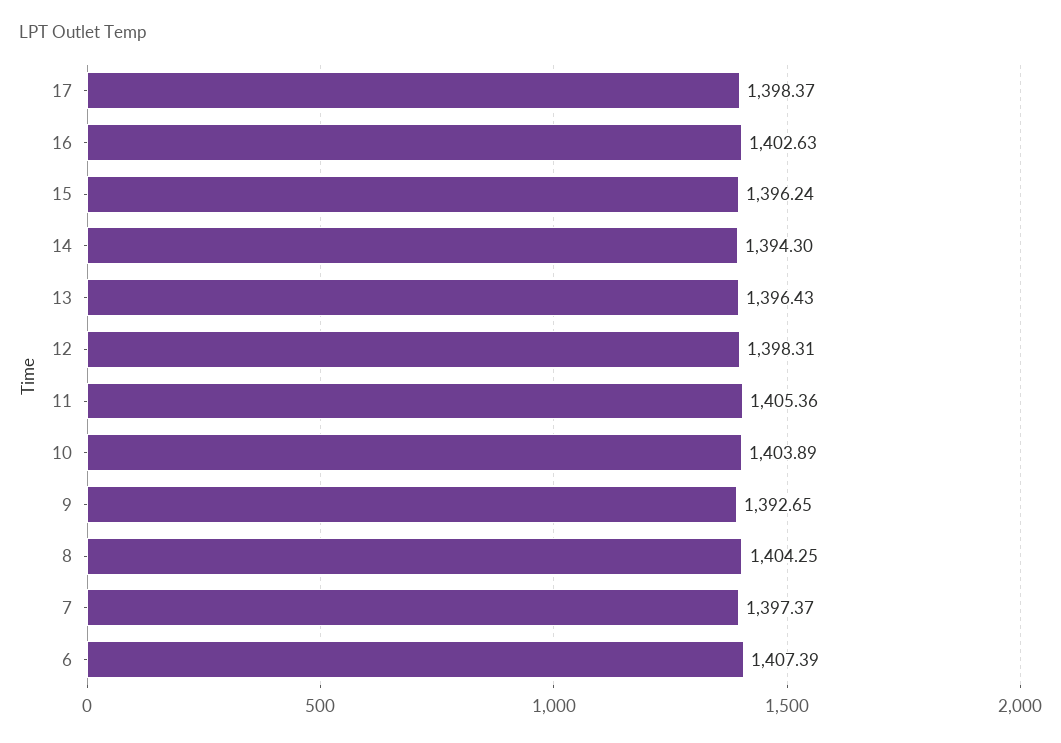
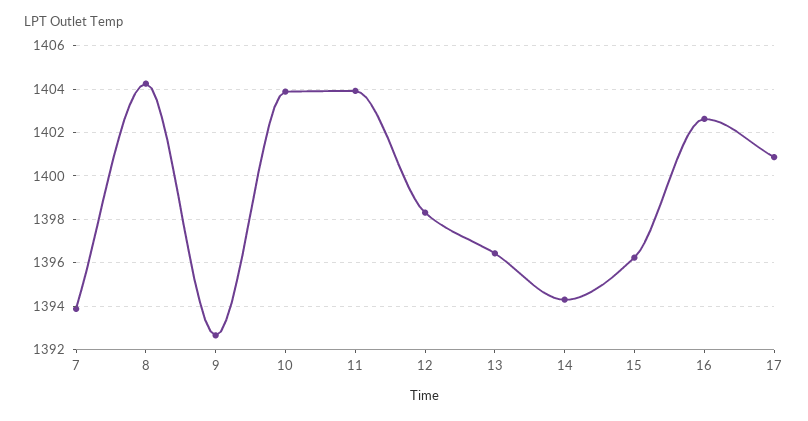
17: 1398.37 -> 1401
11: 1405.36 -> 1404
7: 1397.37 -> 1394
6: 1407.39 -> none

